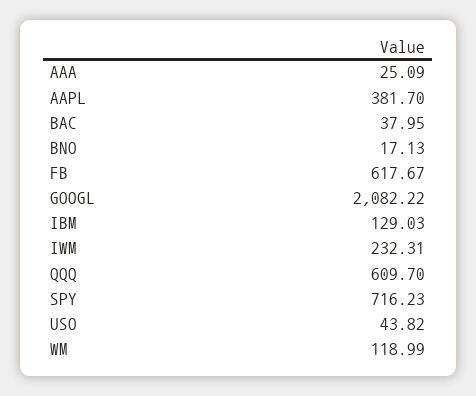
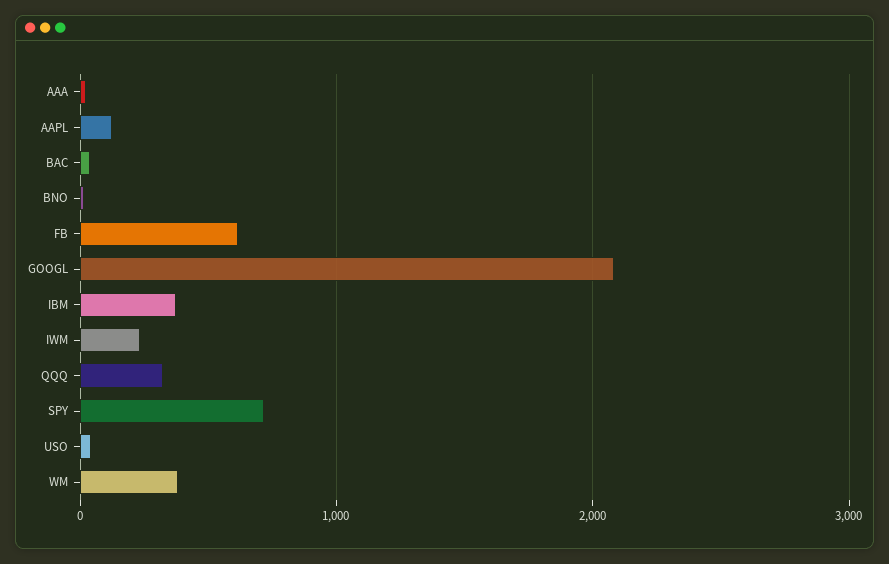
AAPL: 381.7 -> 100
IBM: 129.03 -> 400
QQQ: 609.7 -> 300
WM: 118.99 -> 400

